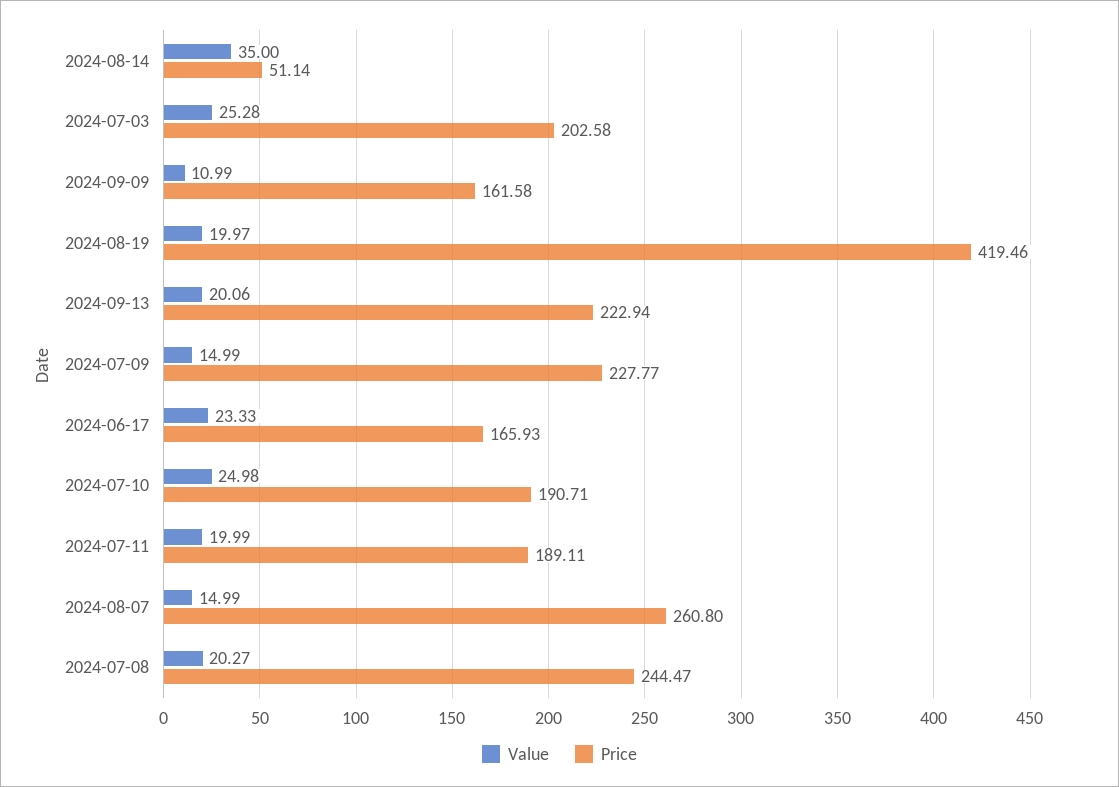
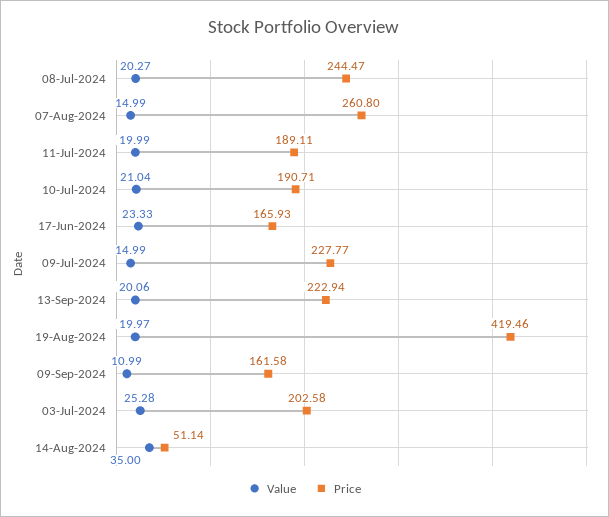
Value, 2024-07-10: 24.98 -> 21.04

